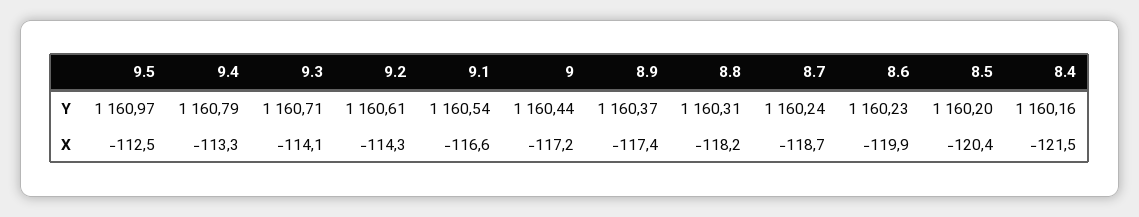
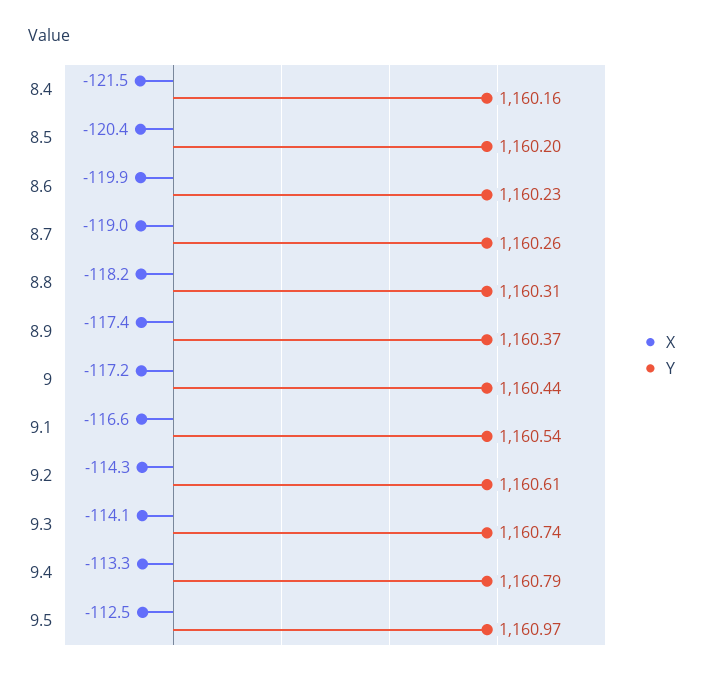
Y, 9.3: 1160.71 -> 1160.74
Y, 8.7: 1160.24 -> 1160.26
X, 8.7: -118.7 -> -119

